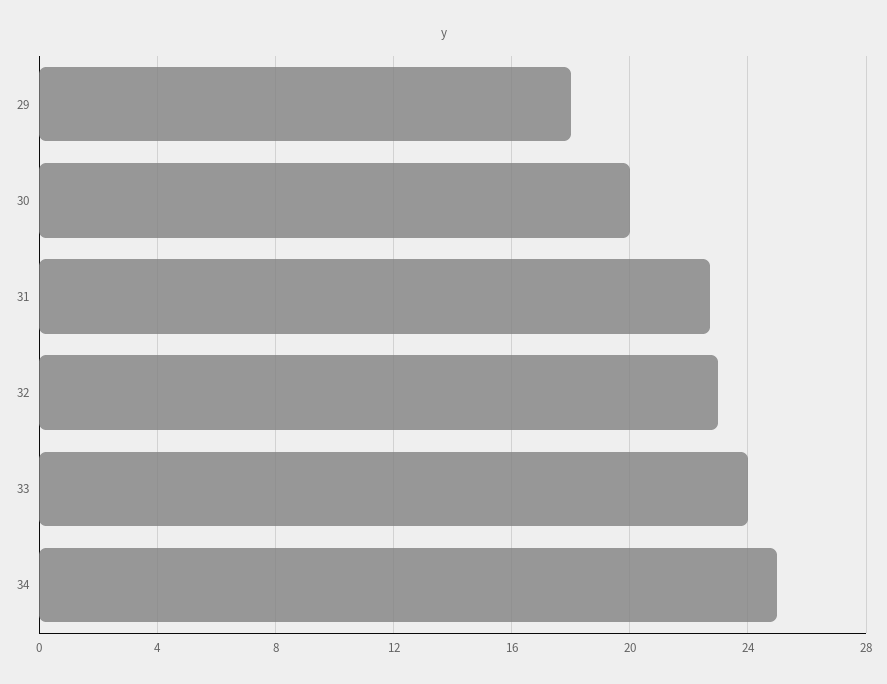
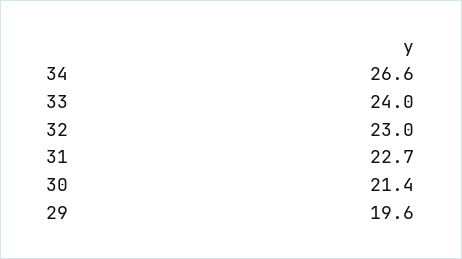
29: 18 -> 19.6
30: 20 -> 21.4
34: 25 -> 26.6

